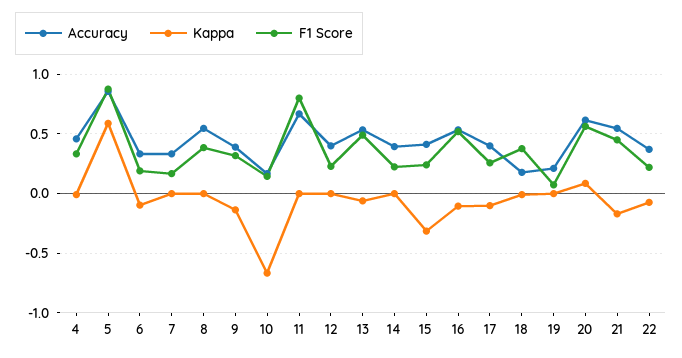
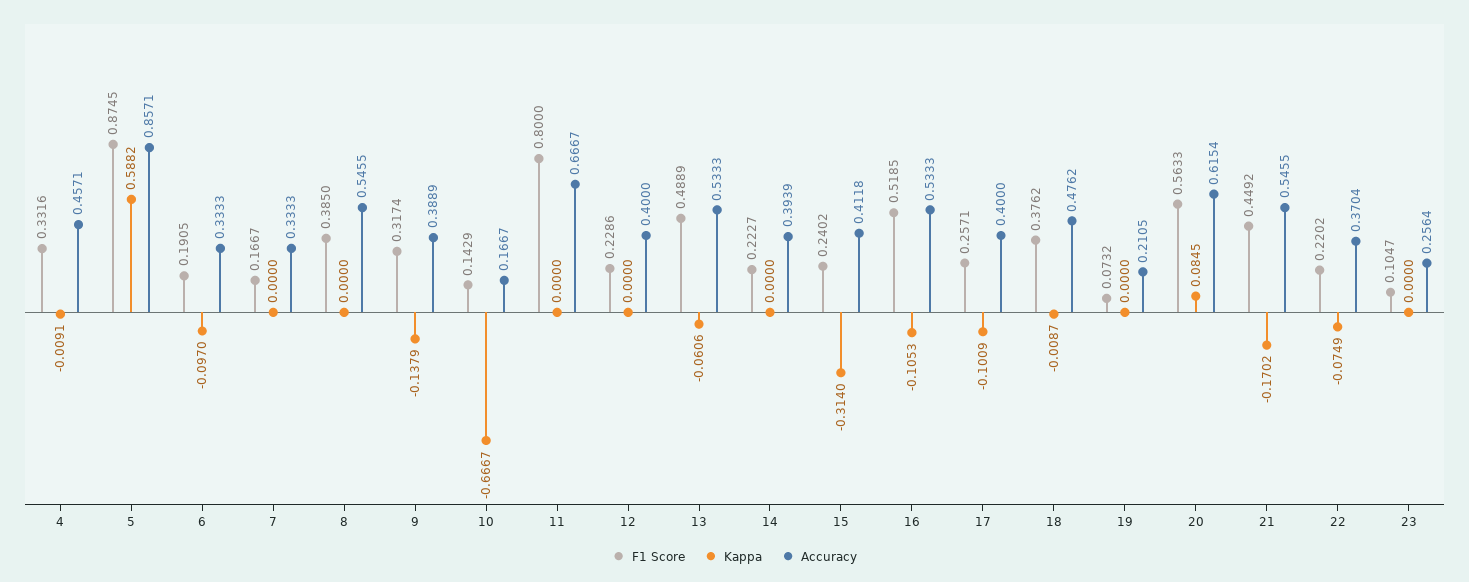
Accuracy, 18: 0.2 -> 0.4762
F1 Score, 23: none -> 0.1047
Kappa, 23: none -> 0
Accuracy, 23: none -> 0.2564

